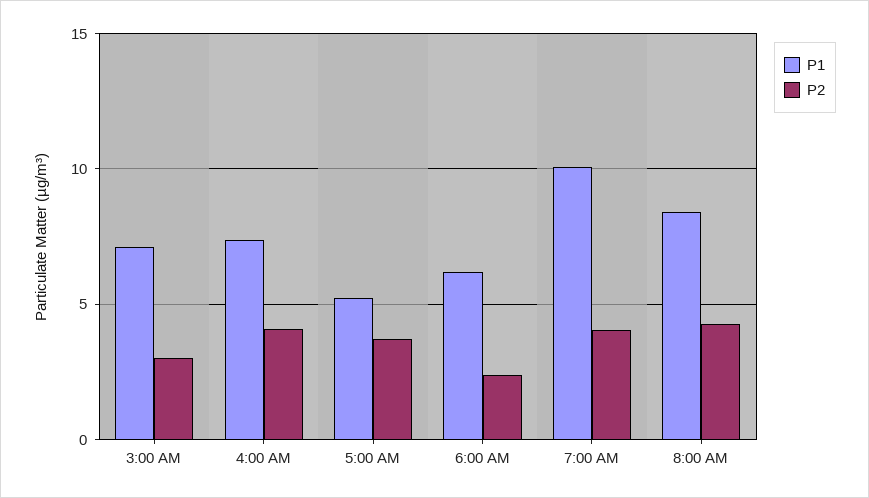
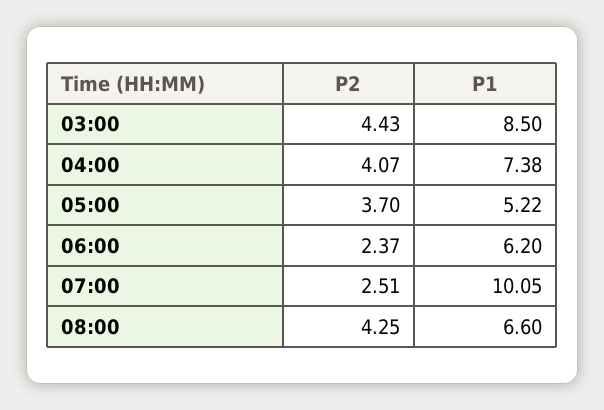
P1, 3:00 AM: 7 -> 8.5
P2, 3:00 AM: 3 -> 4.43
P2, 7:00 AM: 4 -> 2.51
P1, 8:00 AM: 8.5 -> 6.6

